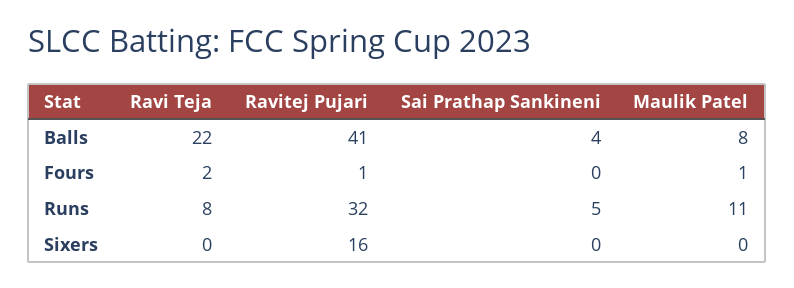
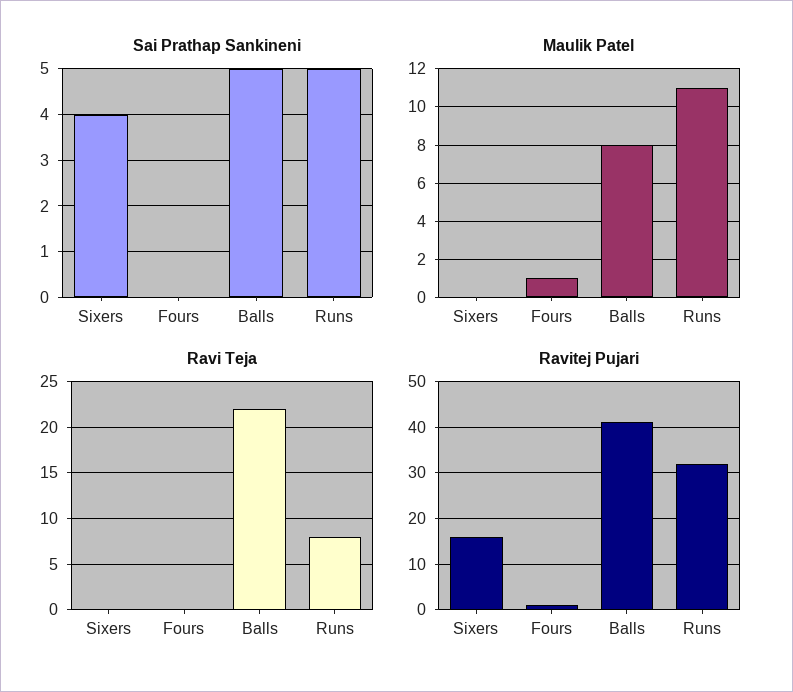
Sai Prathap Sankineni, Balls: 4 -> 5
Ravi Teja, Fours: 2 -> 0
Sai Prathap Sankineni, Sixers: 0 -> 4

